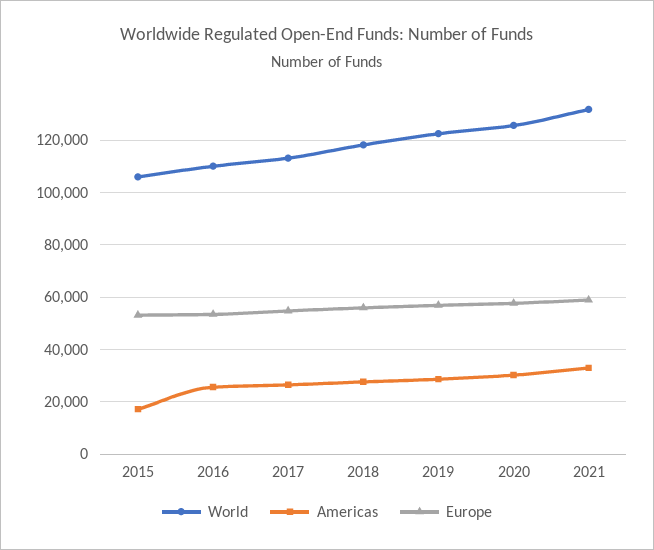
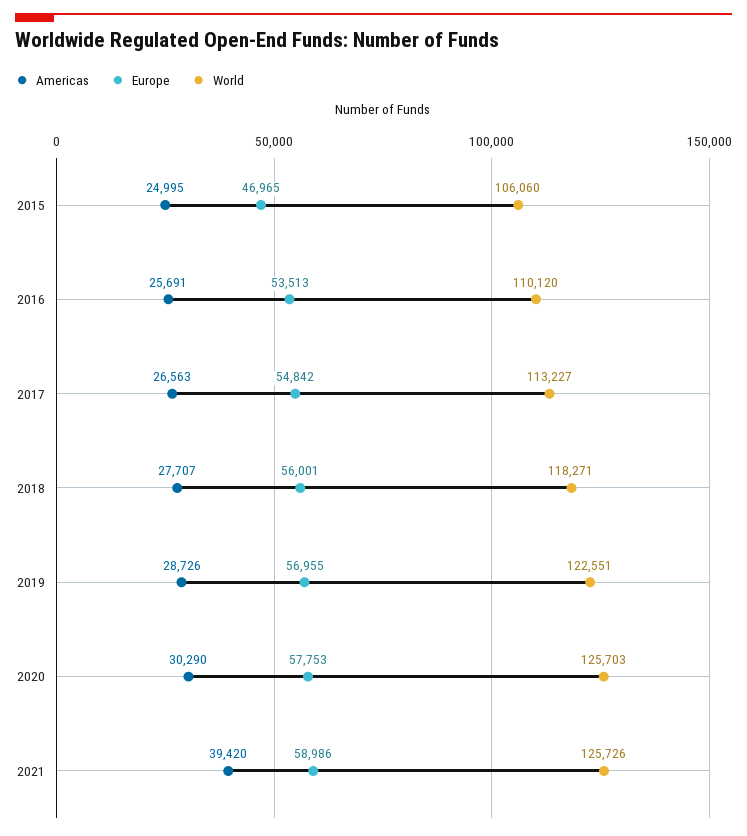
Americas, 2015: 17500 -> 24995
Europe, 2015: 52500 -> 46965
World, 2021: 132500 -> 125726
Americas, 2021: 32500 -> 39420

